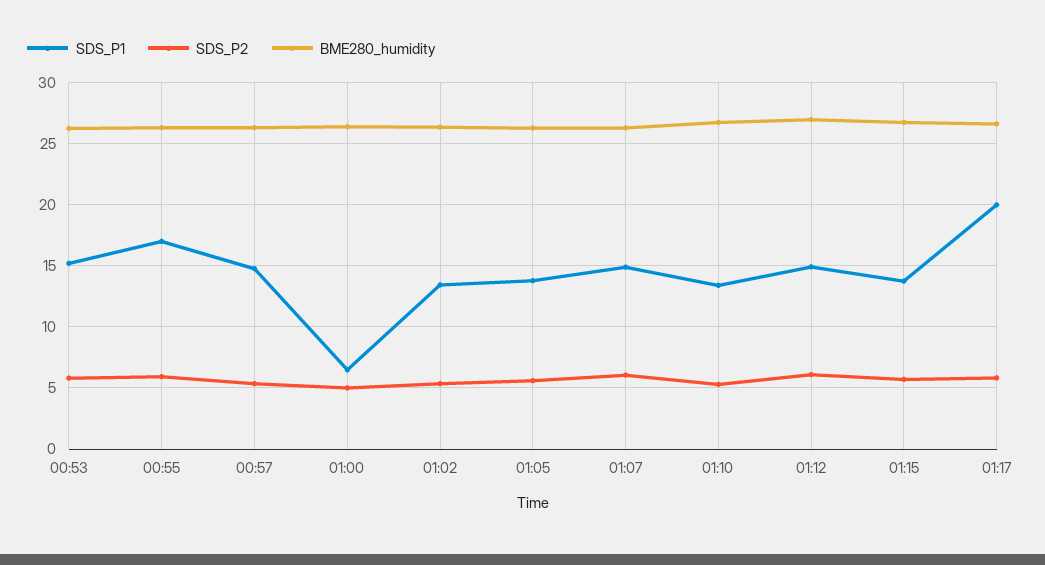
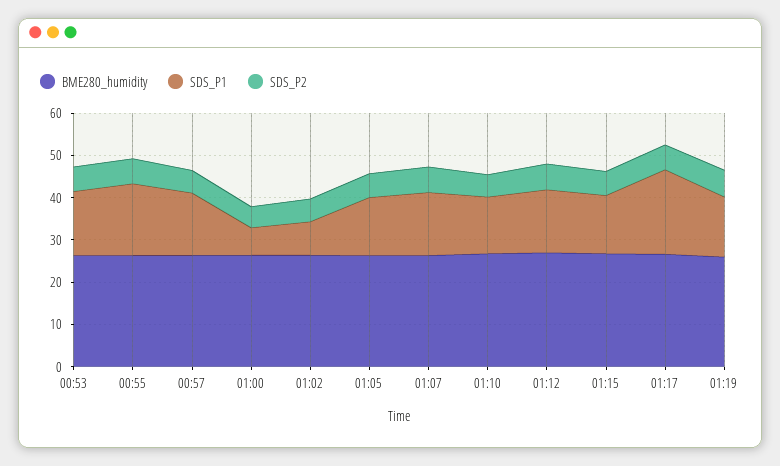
SDS_P1, 01:02: 13.5 -> 8
BME280_humidity, 01:19: none -> 26
SDS_P1, 01:19: none -> 14
SDS_P2, 01:19: none -> 6

